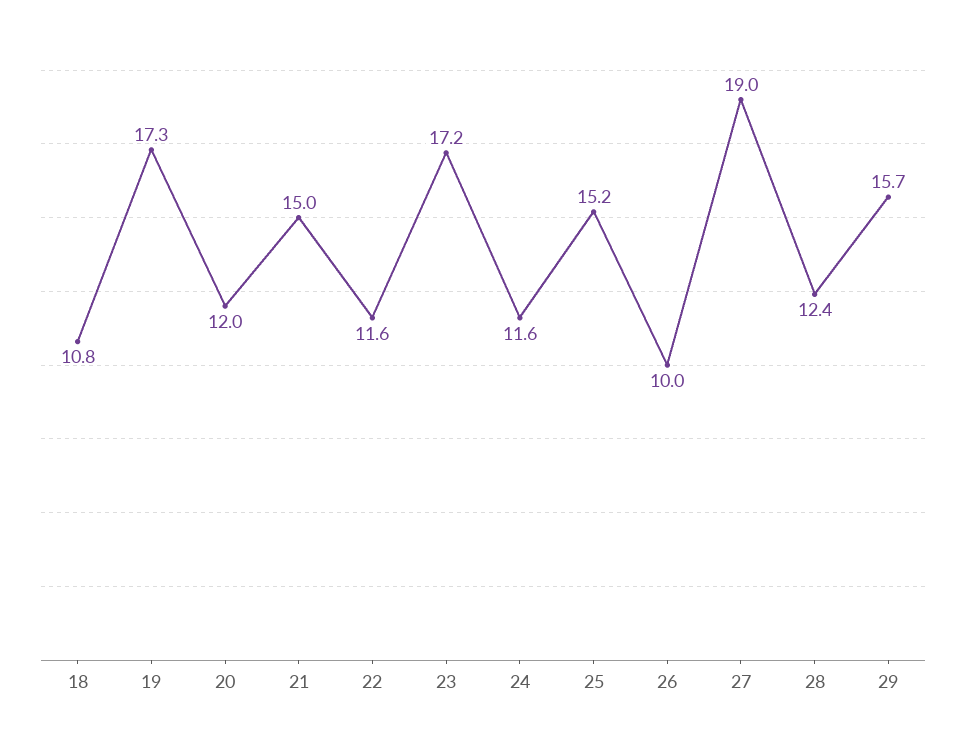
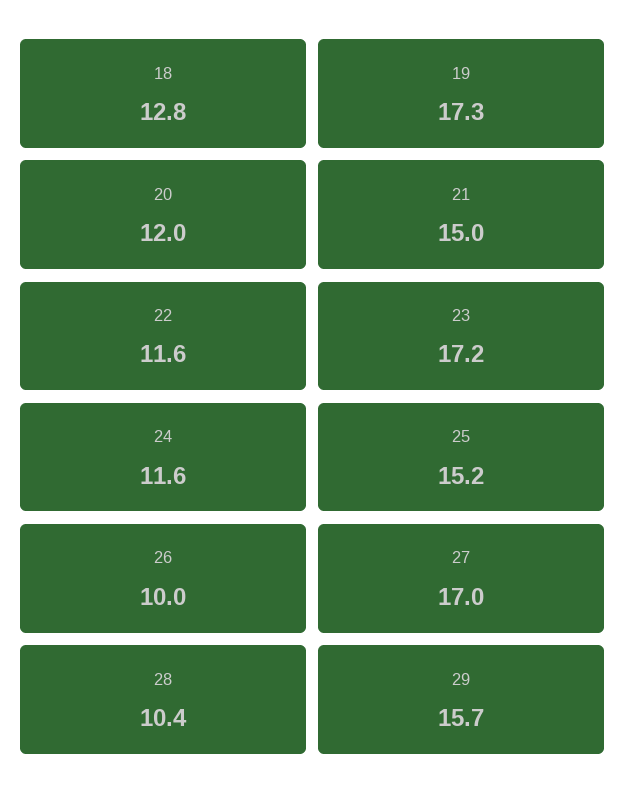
18: 10.8 -> 12.8
27: 19 -> 17
28: 12.4 -> 10.4

